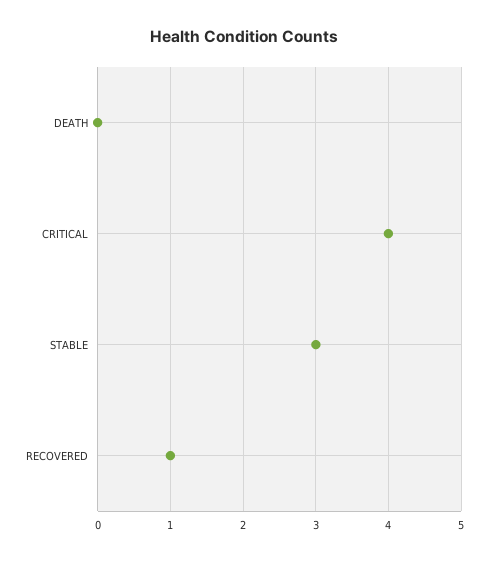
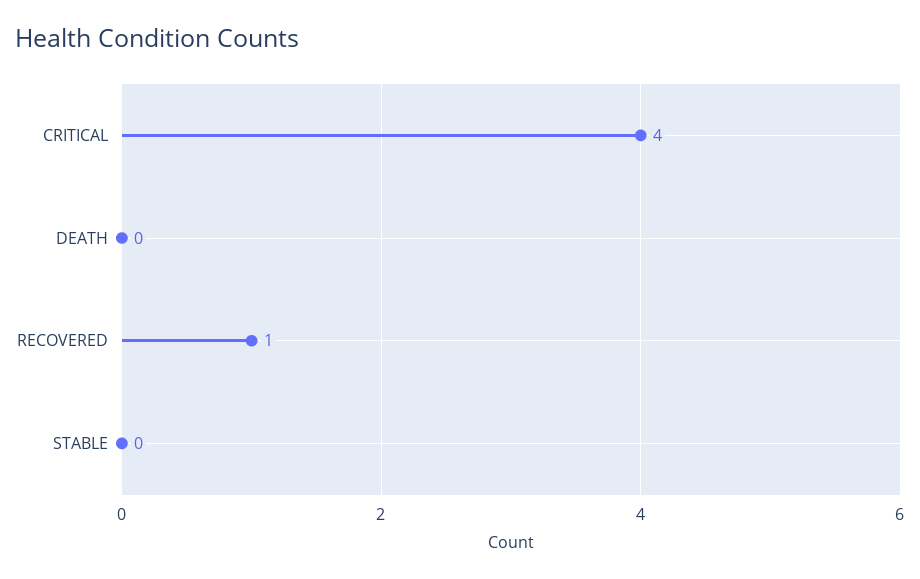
STABLE: 3 -> 0

